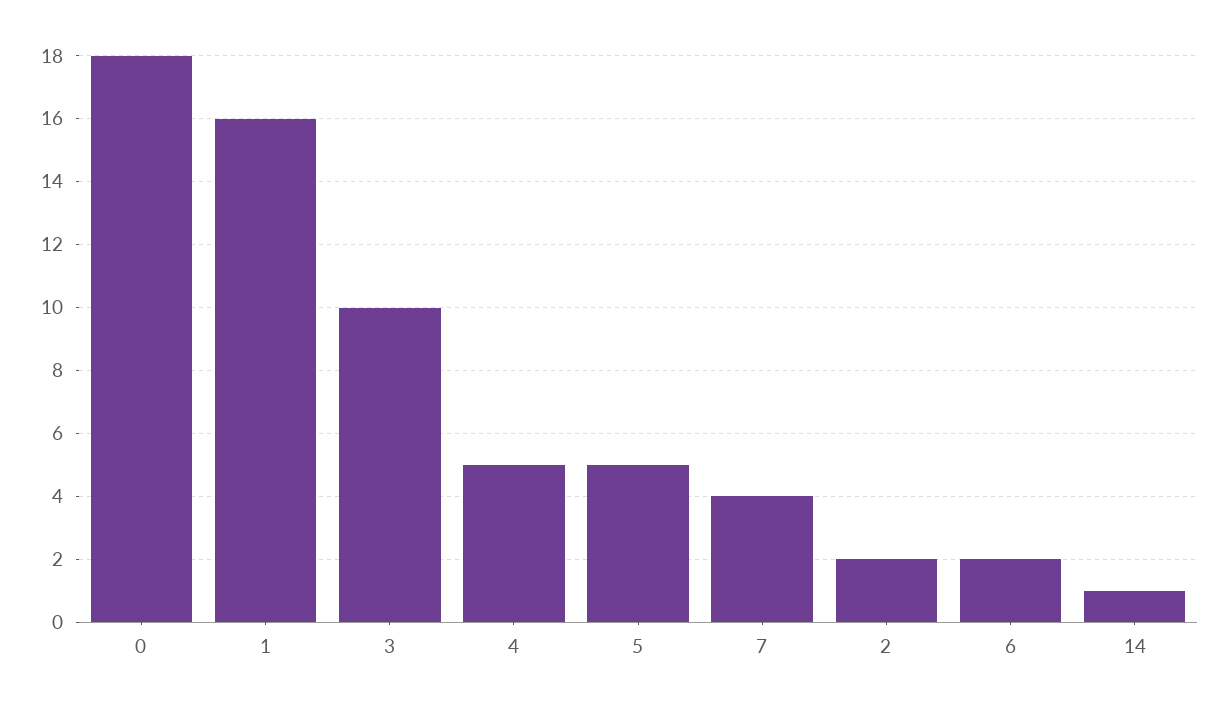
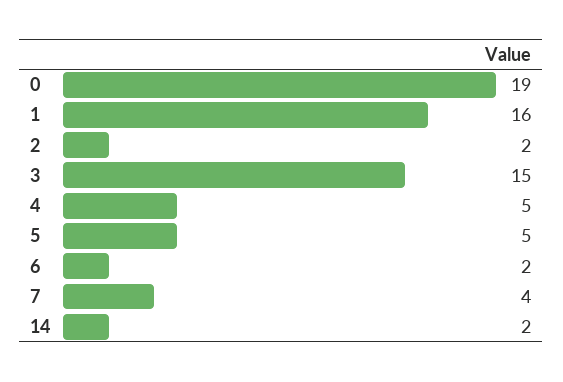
0: 18 -> 19
3: 10 -> 15
14: 1 -> 2

